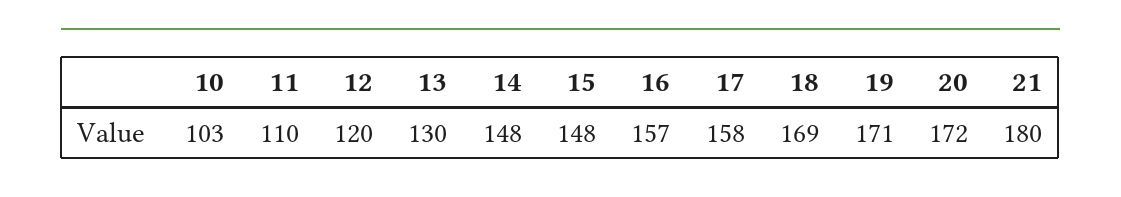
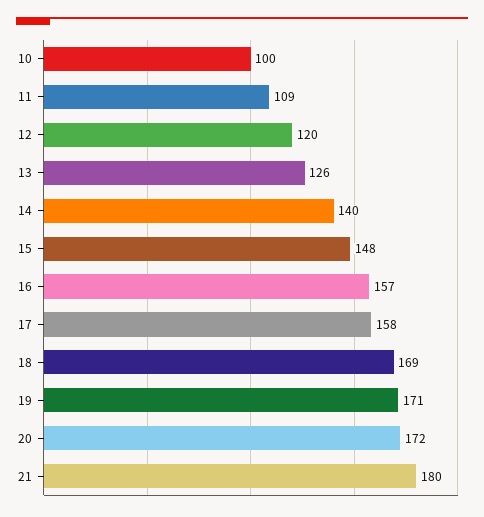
10: 103 -> 100
11: 110 -> 109
13: 130 -> 126
14: 148 -> 140

